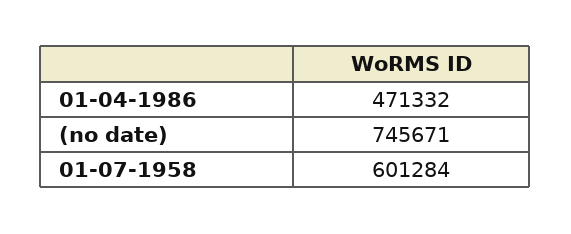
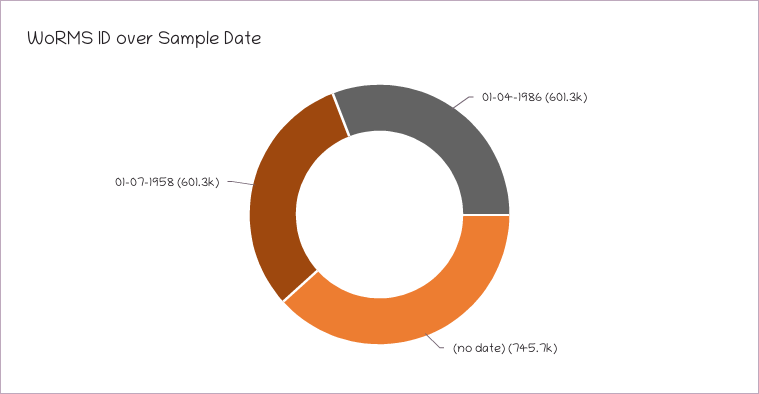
01-04-1986: 471332 -> 601300

